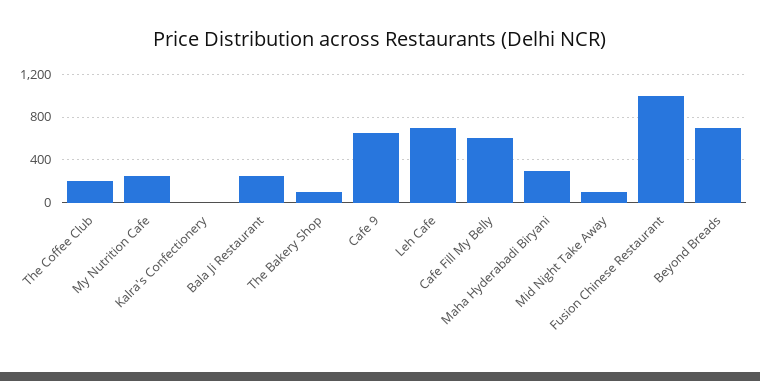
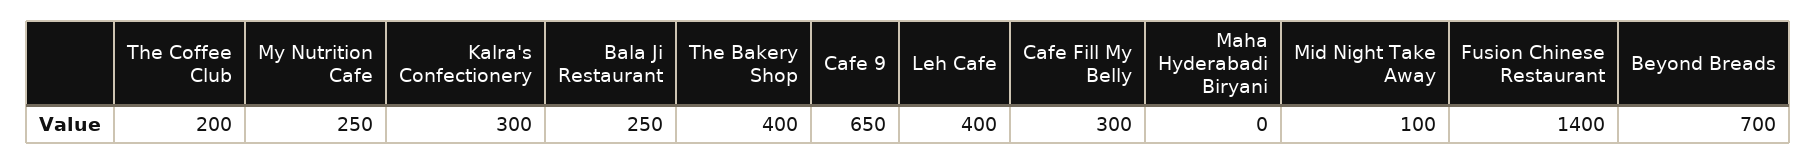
Kalra's Confectionery: 0 -> 300
The Bakery Shop: 100 -> 400
Leh Cafe: 700 -> 400
Cafe Fill My Belly: 600 -> 300
Maha Hyderabadi Biryani: 300 -> 0
Fusion Chinese Restaurant: 1000 -> 1400

